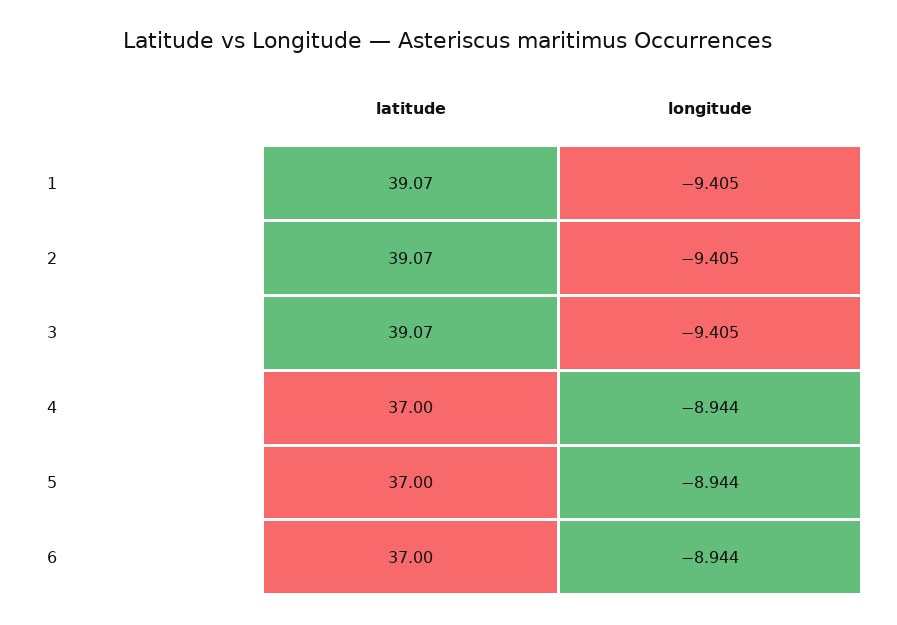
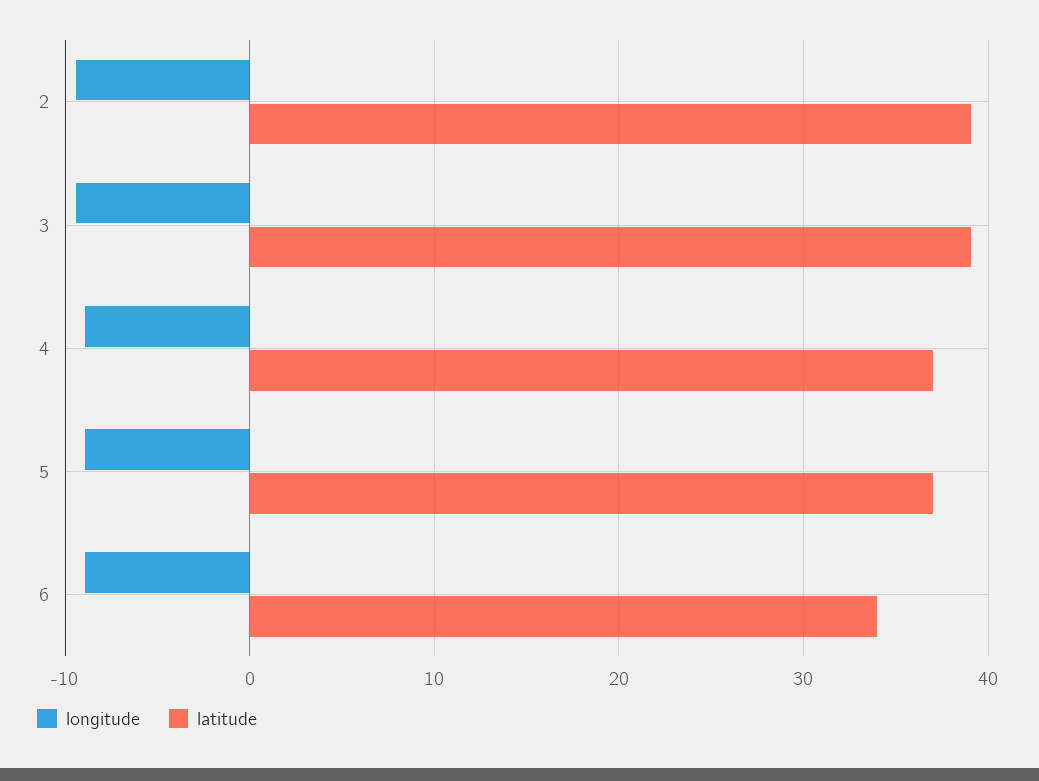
latitude, 1: 39.07 -> none
longitude, 1: -9.405 -> none
latitude, 6: 37 -> 34

